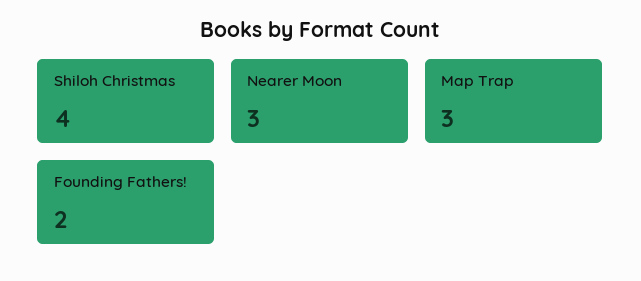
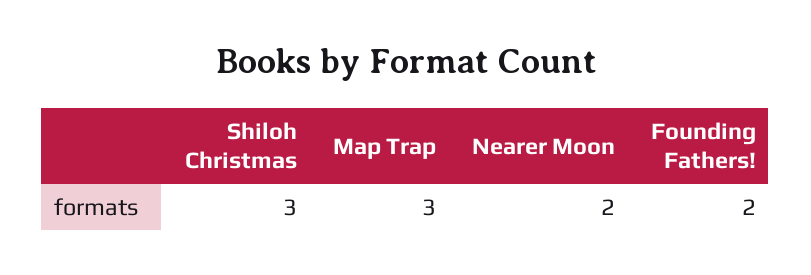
Shiloh Christmas: 4 -> 3
Nearer Moon: 3 -> 2

